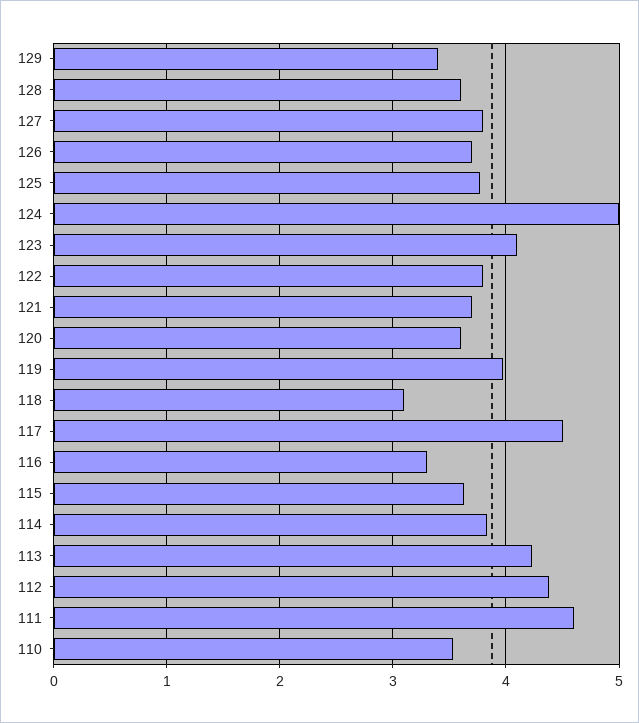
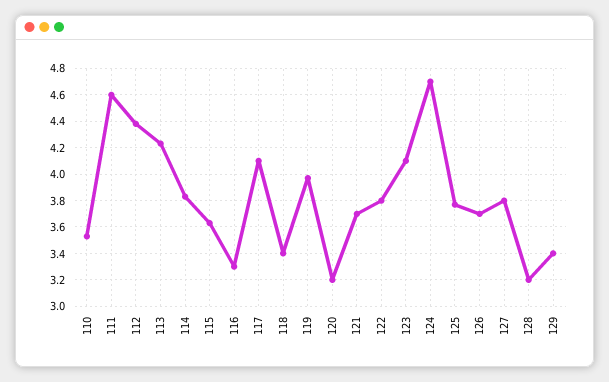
128: 3.6 -> 3.2
124: 5 -> 4.7
120: 3.6 -> 3.2
118: 3.1 -> 3.4
117: 4.5 -> 4.1

